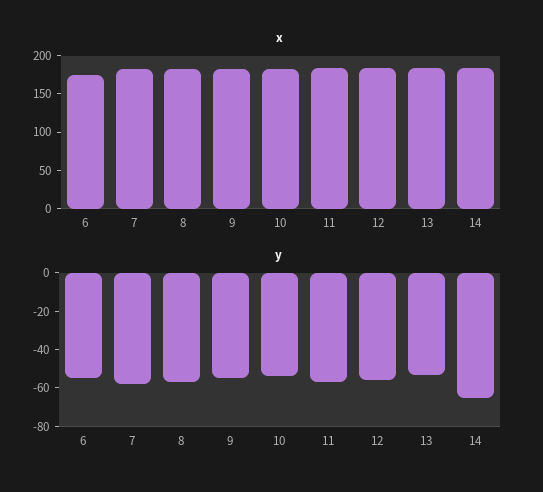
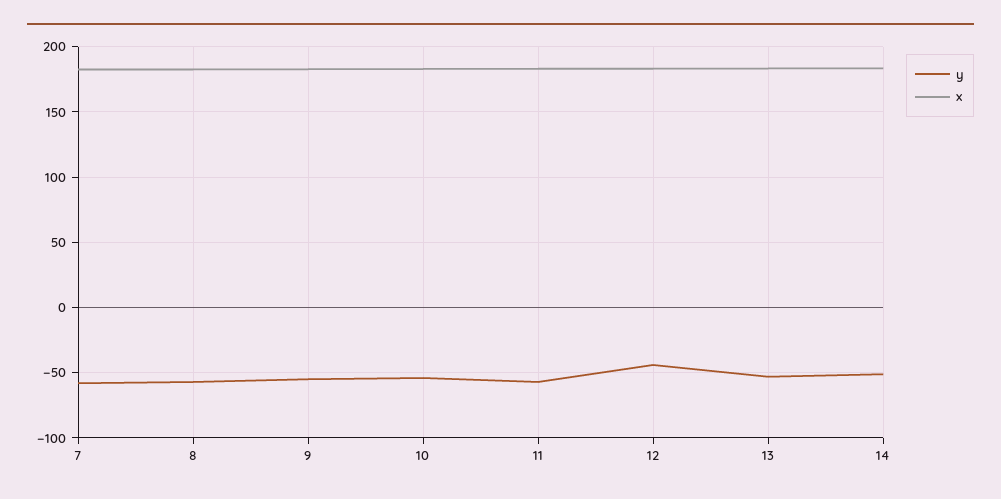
x, 6: 175 -> none
y, 6: -55 -> none
y, 12: -55 -> -45
y, 14: -65 -> -50

